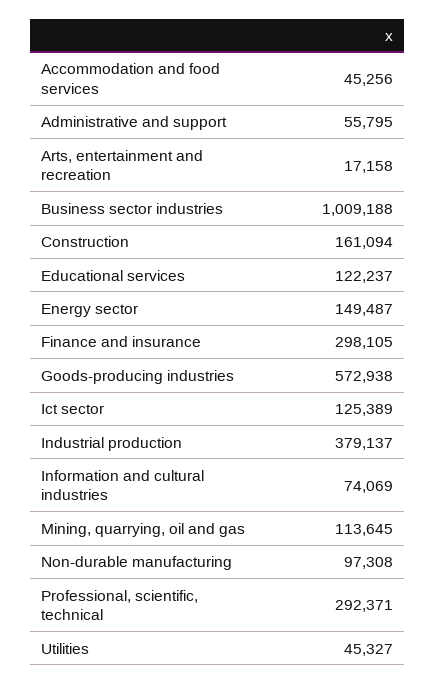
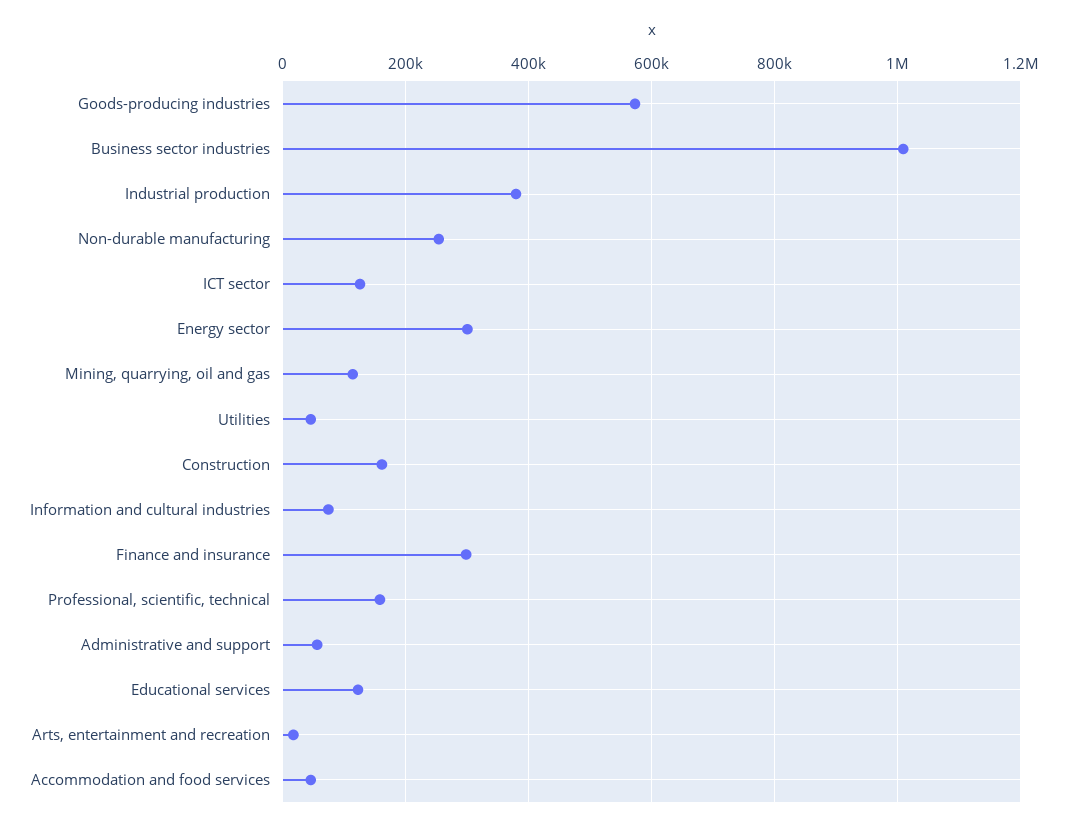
Energy sector: 149487 -> 300000
Non-durable manufacturing: 97308 -> 260000
Professional, scientific, technical: 292371 -> 160000

